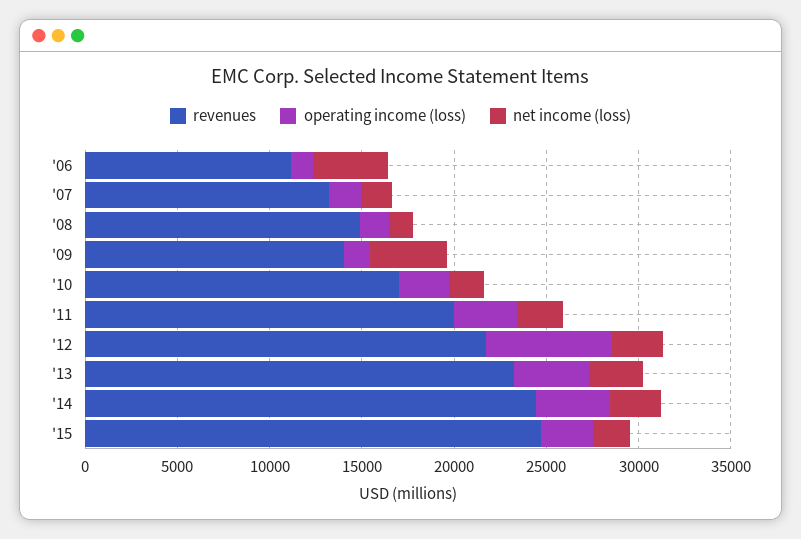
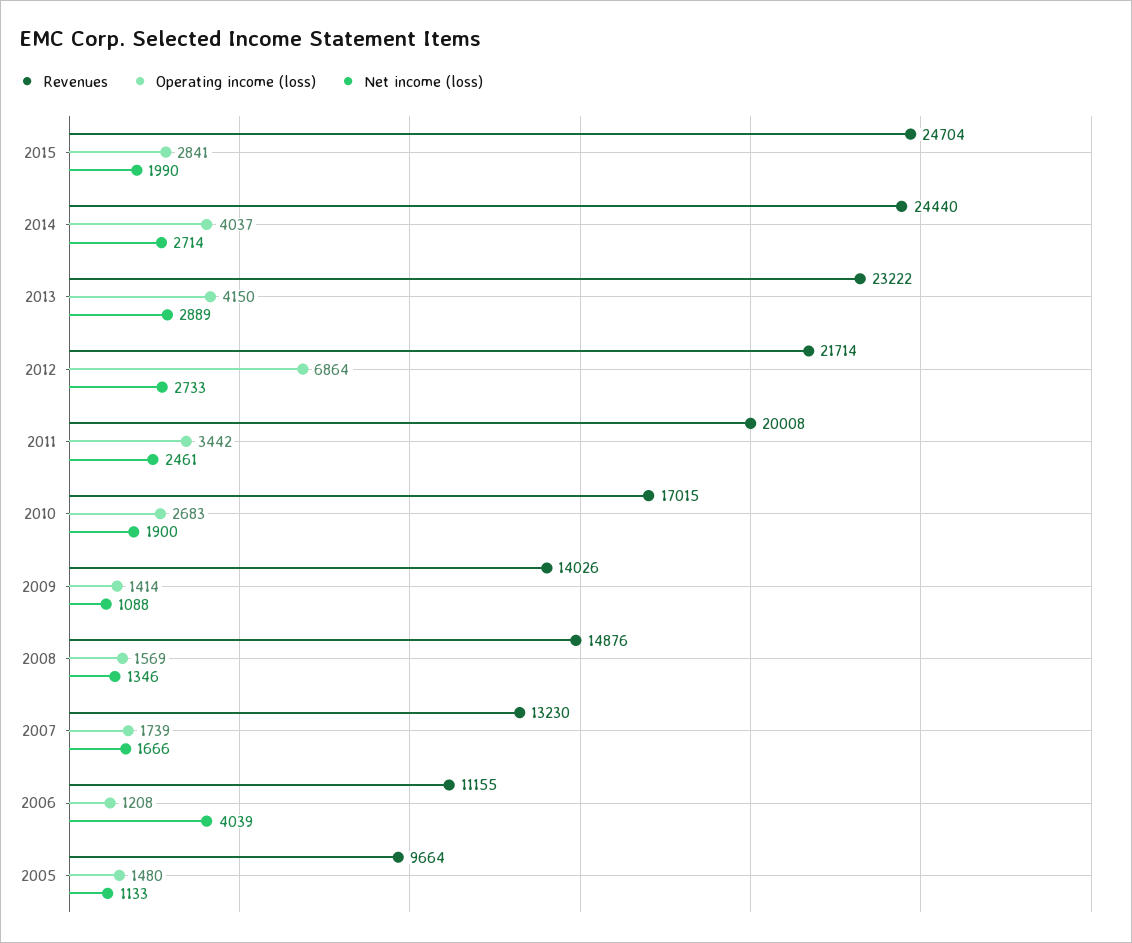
net income (loss), '09: 4000 -> 1088
revenues, 2005: none -> 9664
operating income (loss), 2005: none -> 1480
net income (loss), 2005: none -> 1133

